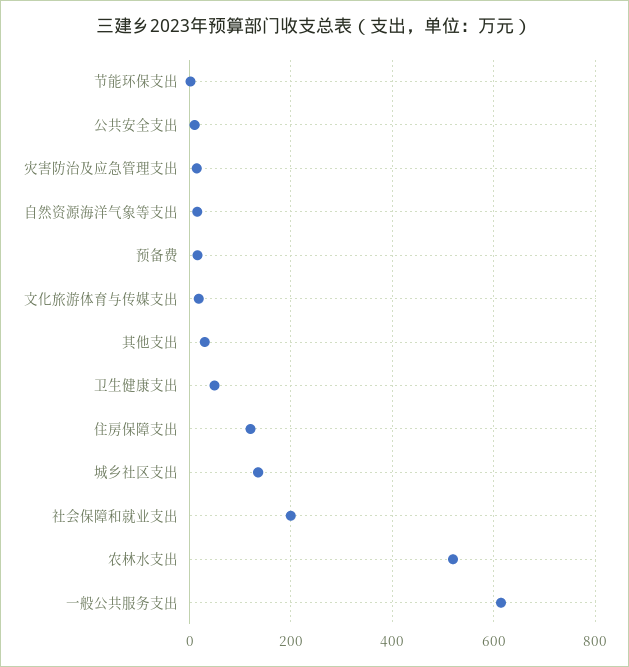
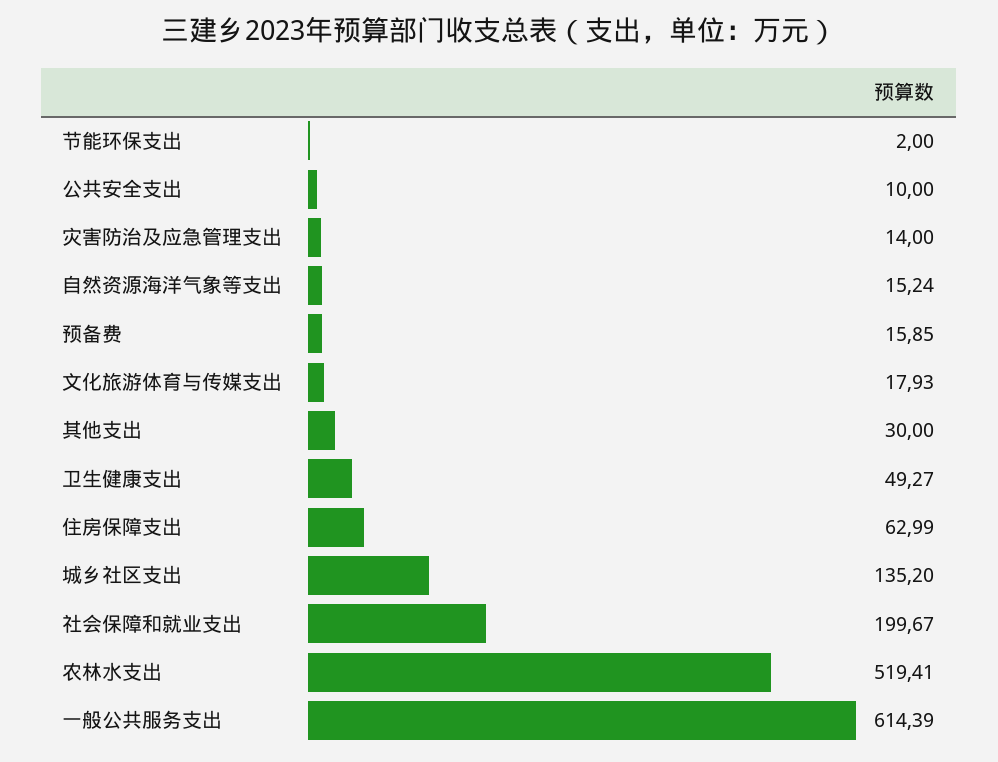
住房保障支出: 120 -> 62.99

